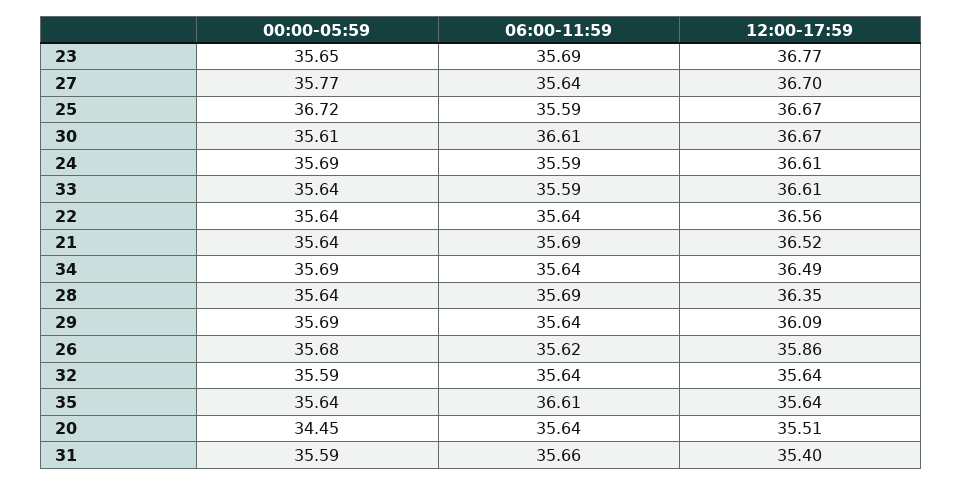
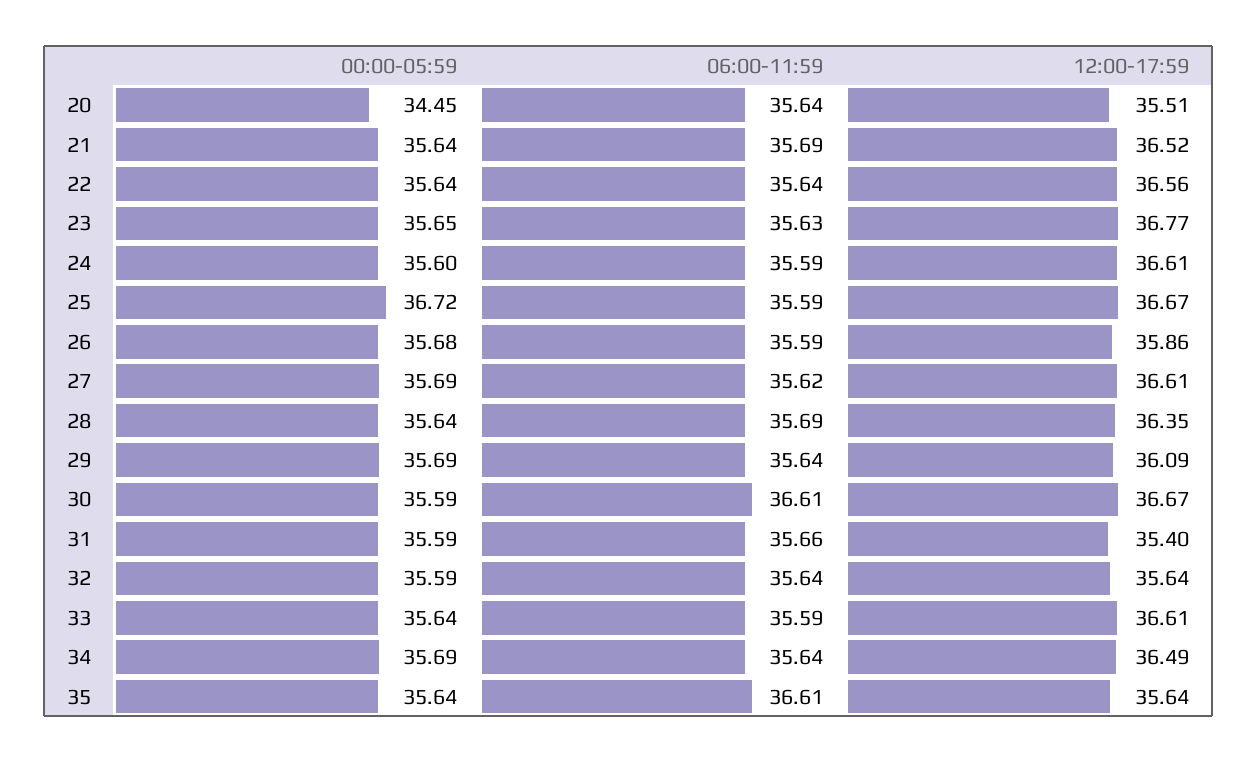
06:00-11:59, 23: 35.69 -> 35.63
00:00-05:59, 27: 35.77 -> 35.69
06:00-11:59, 27: 35.64 -> 35.62
12:00-17:59, 27: 36.7 -> 36.61
00:00-05:59, 30: 35.61 -> 35.59
00:00-05:59, 24: 35.69 -> 35.6
06:00-11:59, 26: 35.62 -> 35.59

